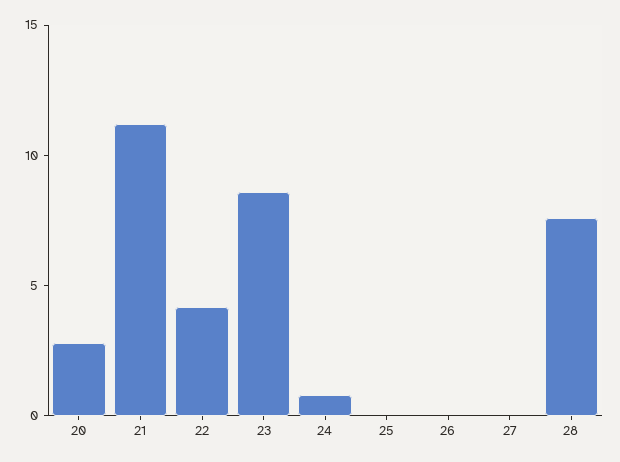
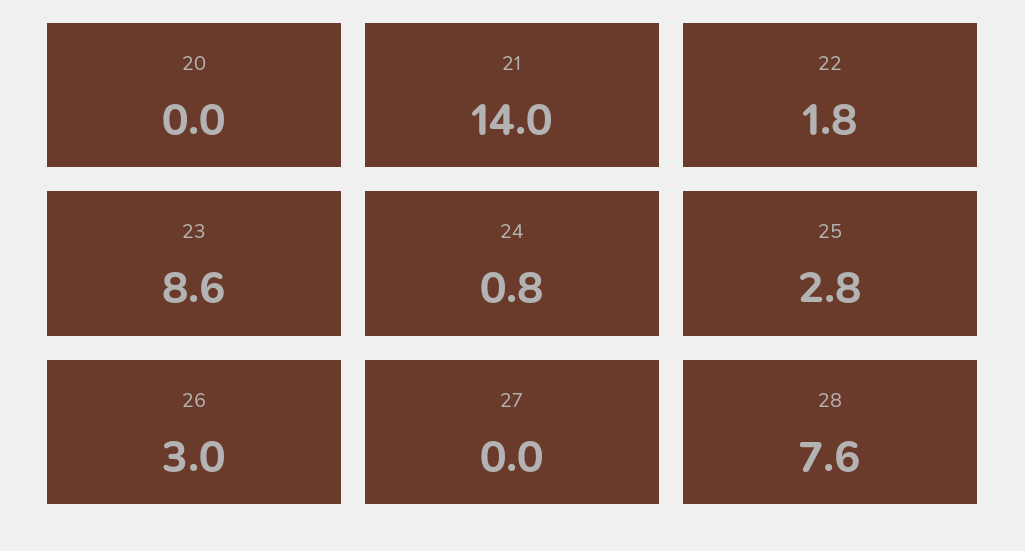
20: 3 -> 0
21: 11 -> 14
22: 4 -> 1.8
25: 0 -> 2.8
26: 0 -> 3

